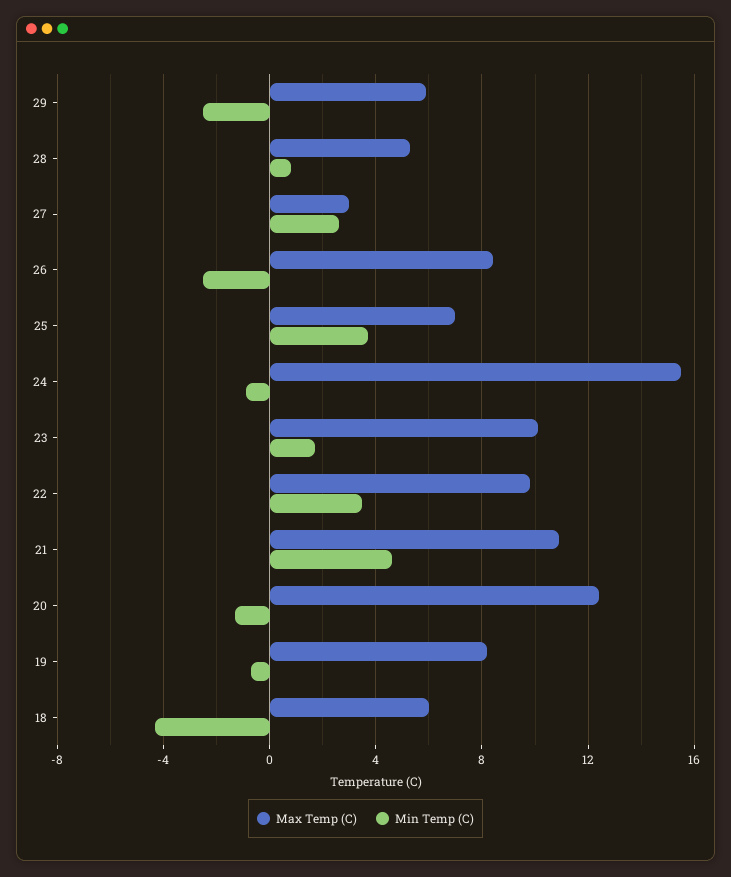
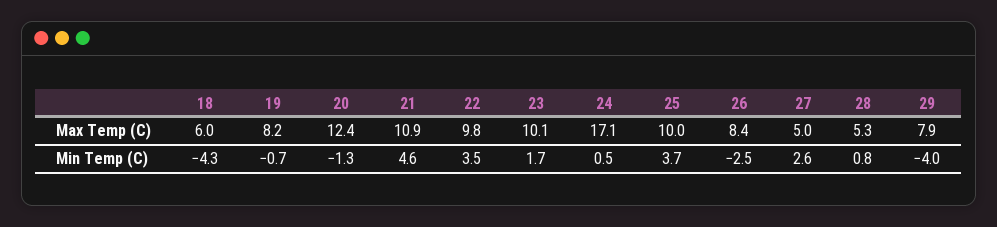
Max Temp (C), 29: 6 -> 7.9
Min Temp (C), 29: -2.5 -> -4
Max Temp (C), 27: 3 -> 5
Max Temp (C), 25: 7 -> 10
Max Temp (C), 24: 15.5 -> 17.1
Min Temp (C), 24: -1 -> 0.5

